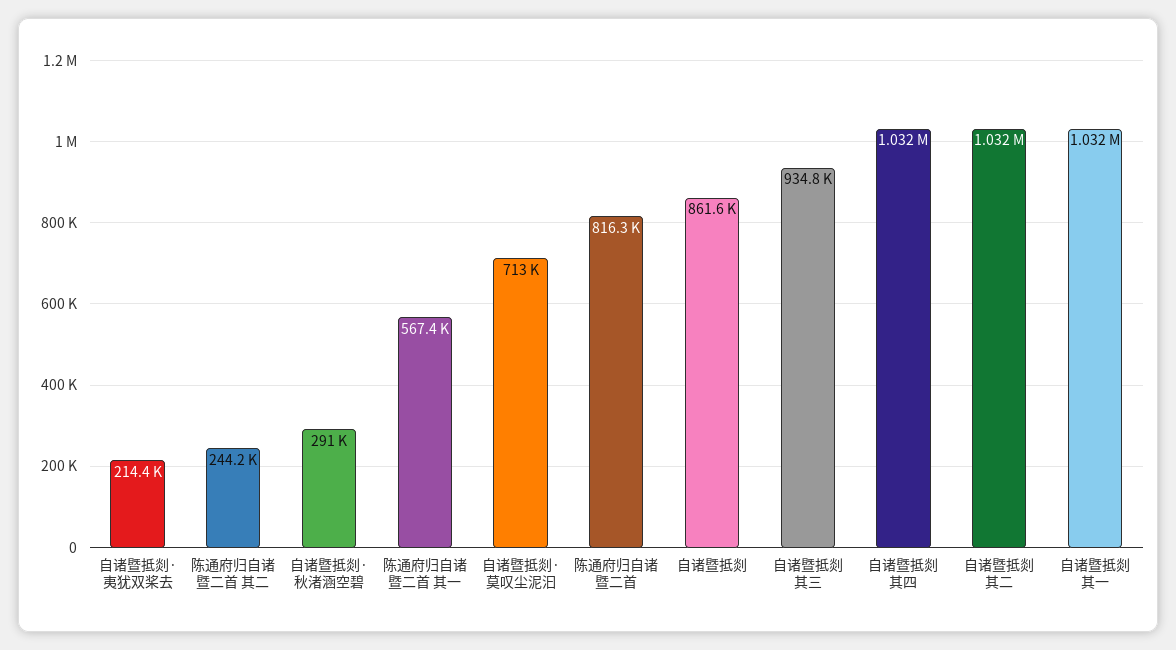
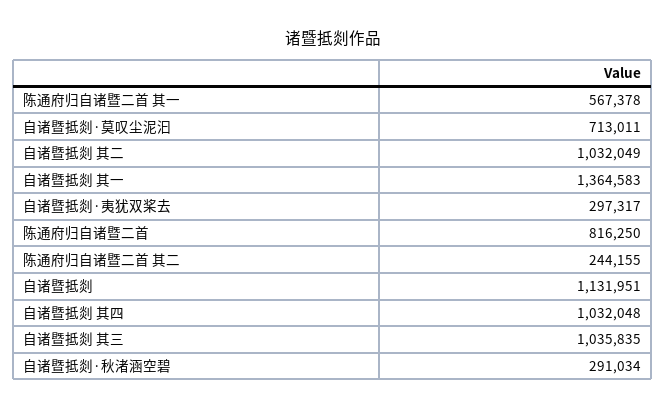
自诸暨抵剡·夷犹双桨去: 214400 -> 297317
自诸暨抵剡: 861600 -> 1131951
自诸暨抵剡 其三: 934800 -> 1035835
自诸暨抵剡 其一: 1032000 -> 1364583

